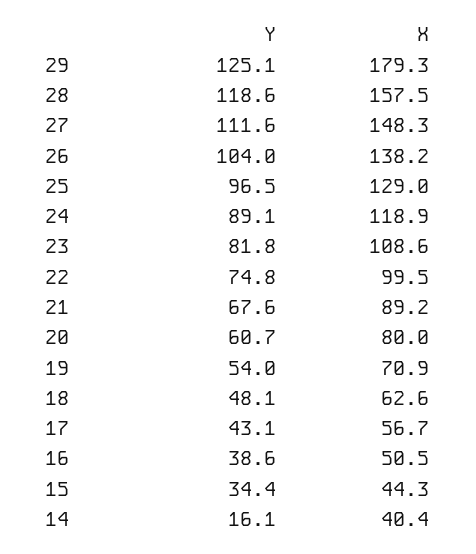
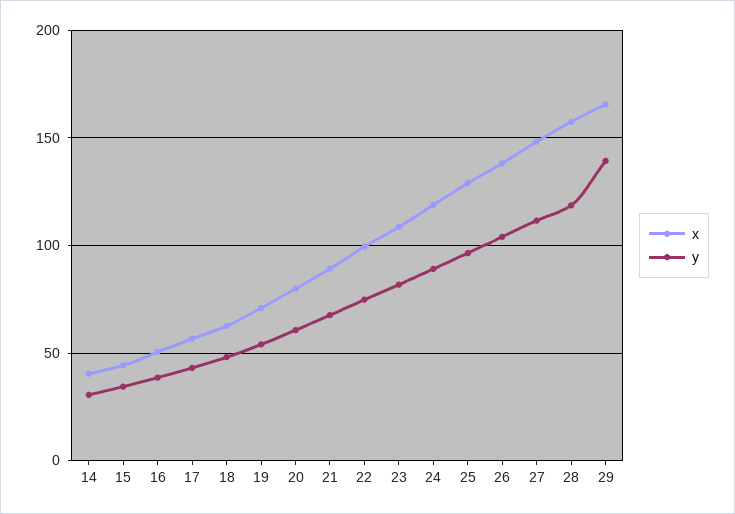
Y, 29: 125.1 -> 140
X, 29: 179.3 -> 165
Y, 14: 16.1 -> 30

